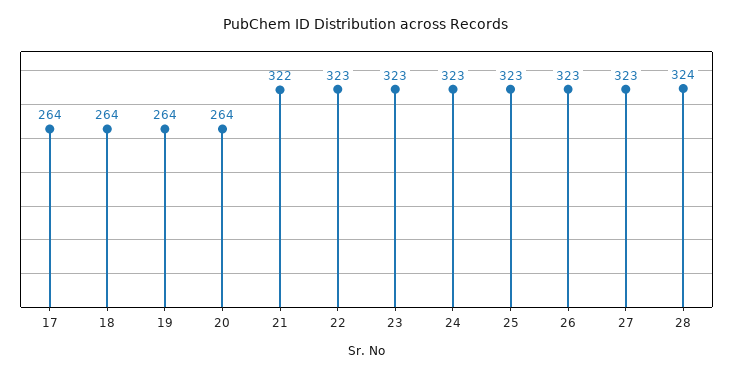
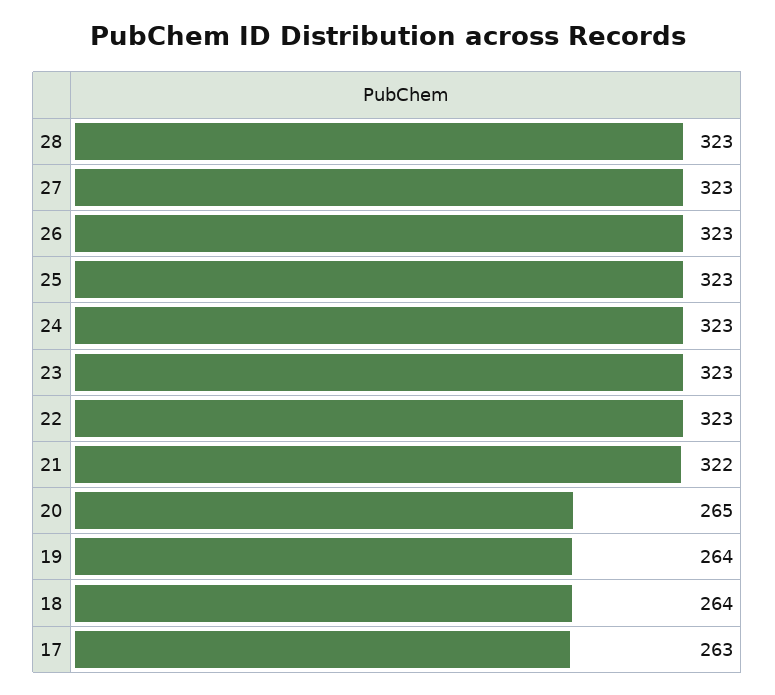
17: 264 -> 263
20: 264 -> 265
28: 324 -> 323

